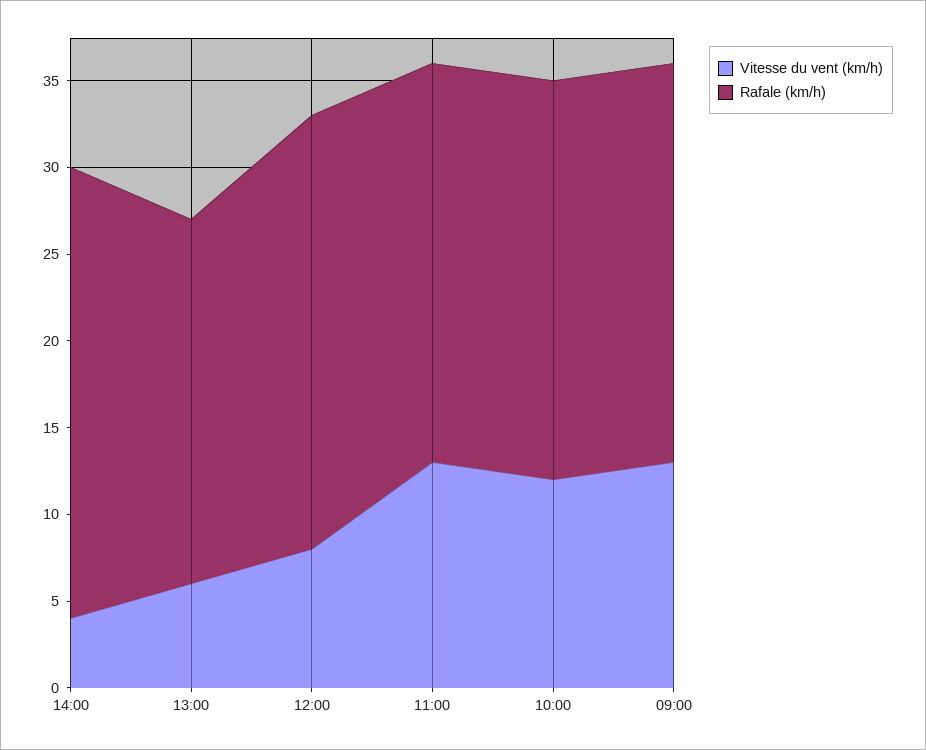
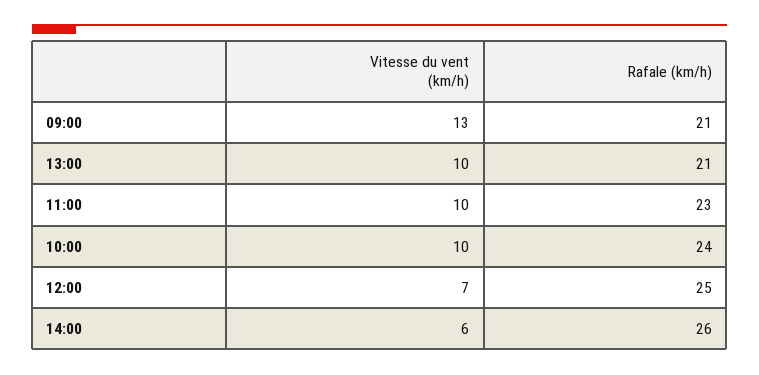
Vitesse du vent (km/h), 14:00: 4 -> 6
Vitesse du vent (km/h), 13:00: 6 -> 10
Vitesse du vent (km/h), 12:00: 8 -> 7
Vitesse du vent (km/h), 11:00: 13 -> 10
Vitesse du vent (km/h), 10:00: 12 -> 10
Rafale (km/h), 10:00: 23 -> 24
Rafale (km/h), 09:00: 23 -> 21

